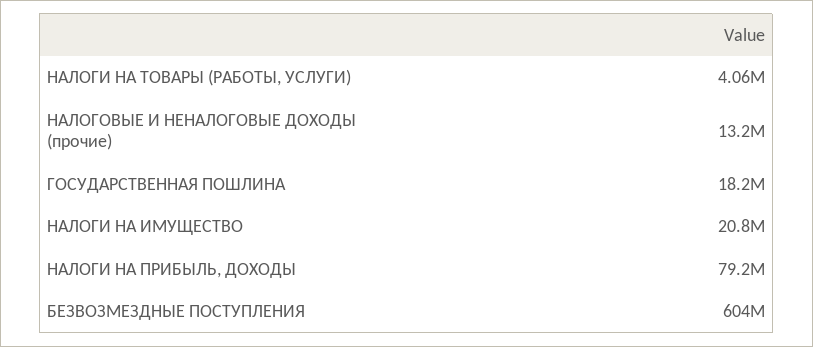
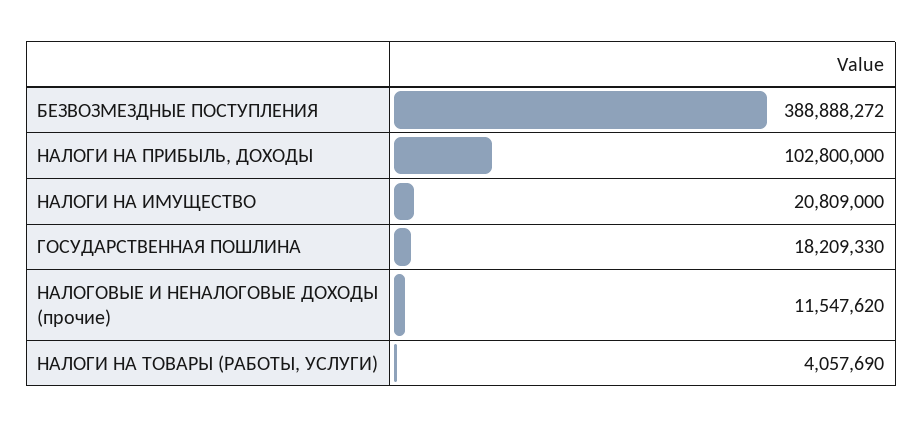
НАЛОГОВЫЕ И НЕНАЛОГОВЫЕ ДОХОДЫ (прочие): 13200000 -> 11547620
НАЛОГИ НА ПРИБЫЛЬ, ДОХОДЫ: 79200000 -> 102800000
БЕЗВОЗМЕЗДНЫЕ ПОСТУПЛЕНИЯ: 604000000 -> 388888272

